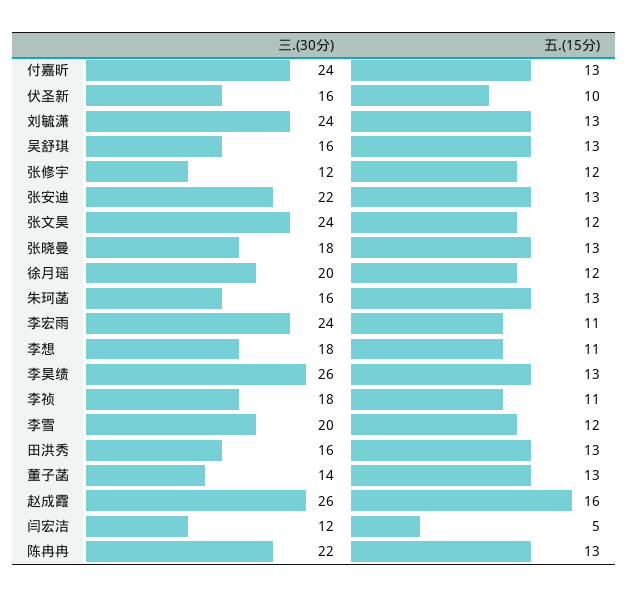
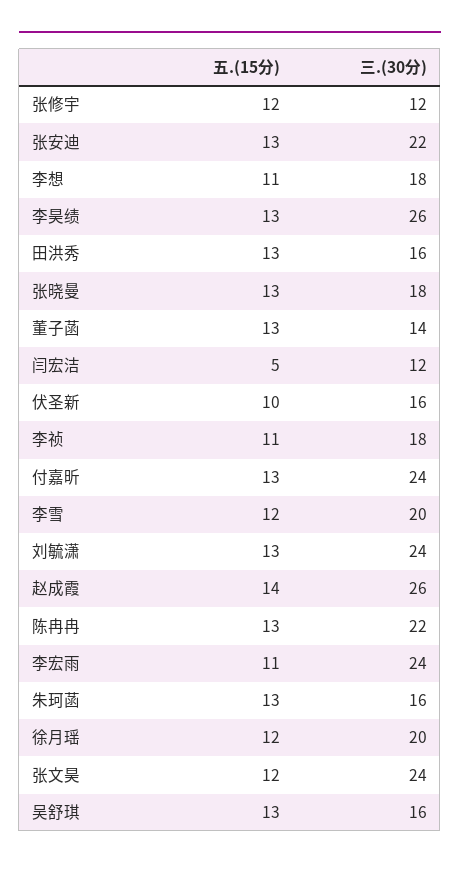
五.(15分), 赵成霞: 16 -> 14

